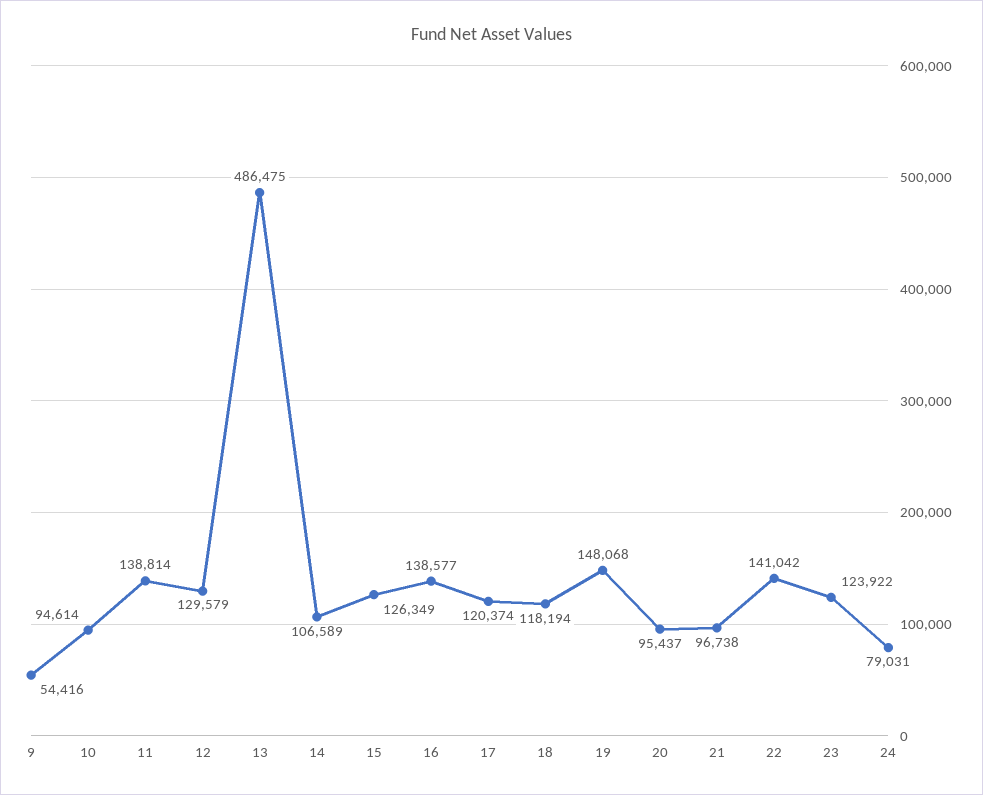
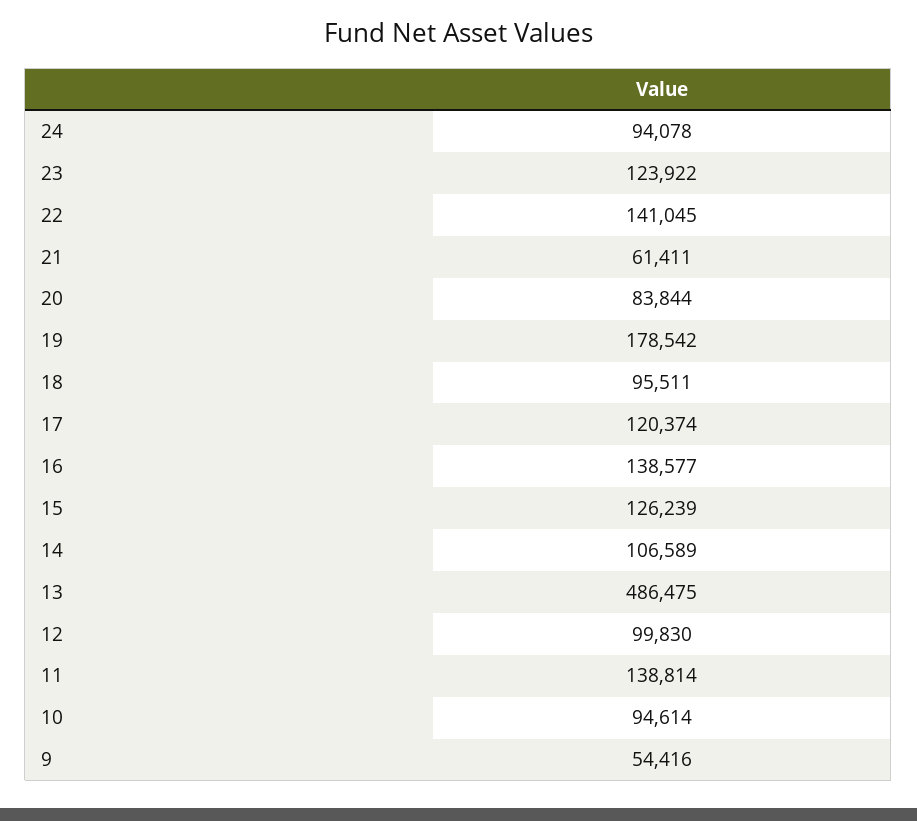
12: 129579 -> 99830
15: 126349 -> 126239
18: 118194 -> 95511
19: 148068 -> 178542
20: 95437 -> 83844
21: 96738 -> 61411
22: 141042 -> 141045
24: 79031 -> 94078

